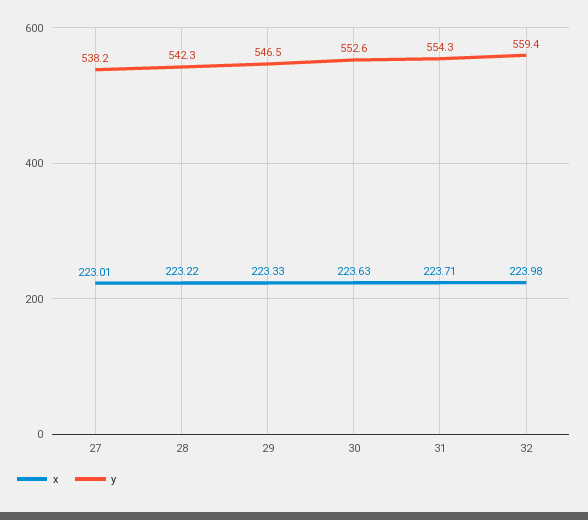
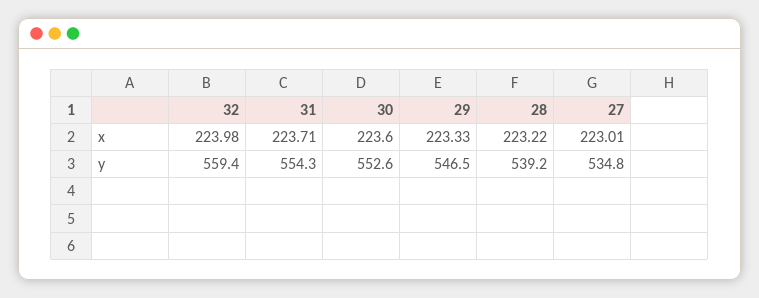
y, 27: 538.2 -> 534.8
y, 28: 542.3 -> 539.2
x, 30: 223.63 -> 223.6

